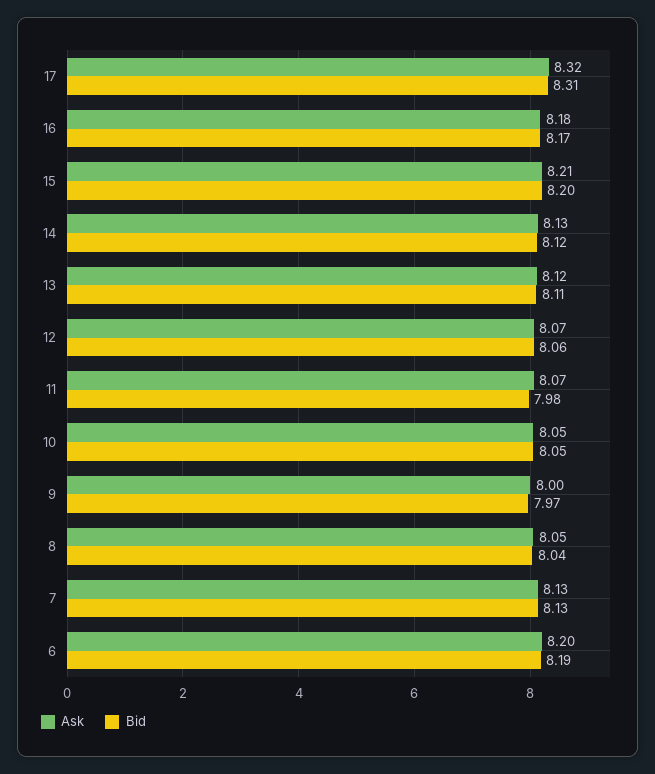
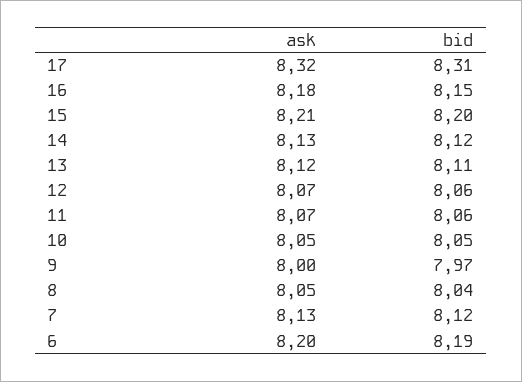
Bid, 16: 8.17 -> 8.15
Bid, 11: 7.98 -> 8.06
Bid, 7: 8.13 -> 8.12

